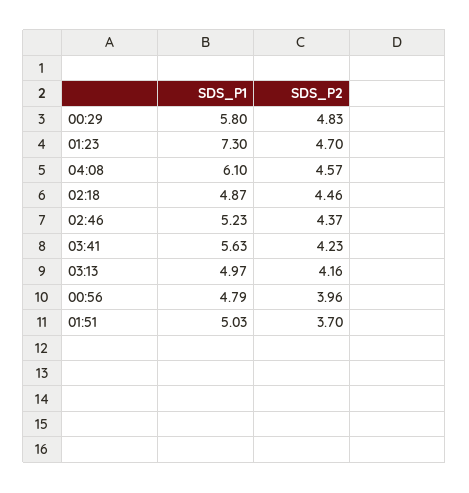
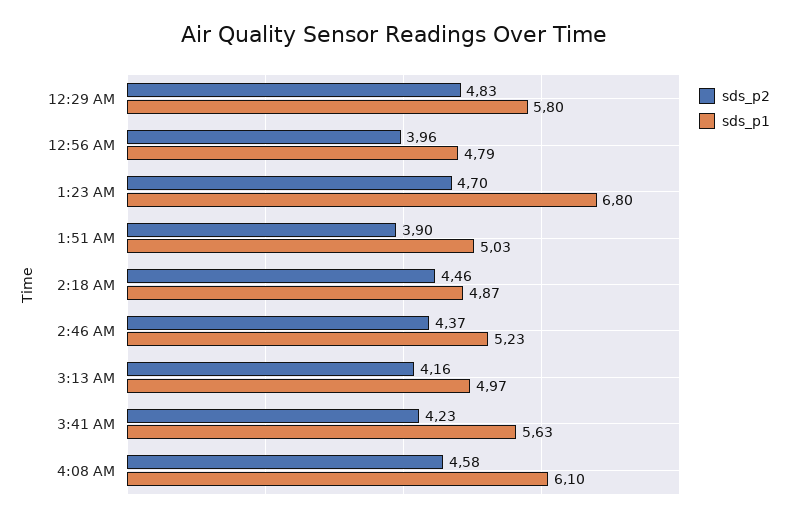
SDS_P1, 01:23: 7.3 -> 6.8
SDS_P2, 04:08: 4.57 -> 4.58
SDS_P2, 01:51: 3.7 -> 3.9

